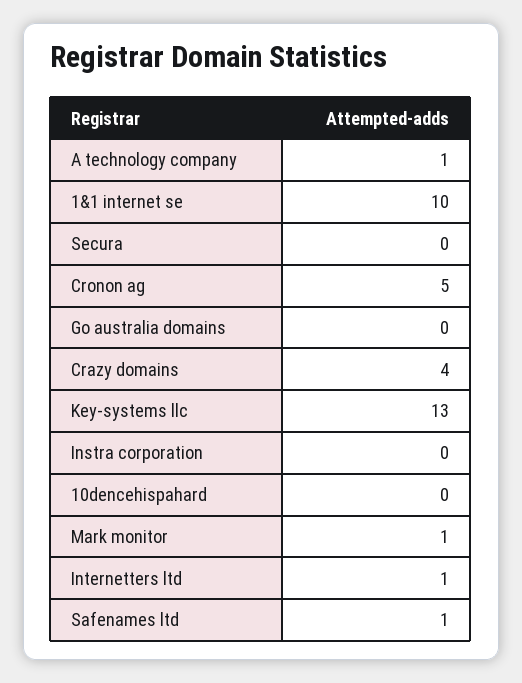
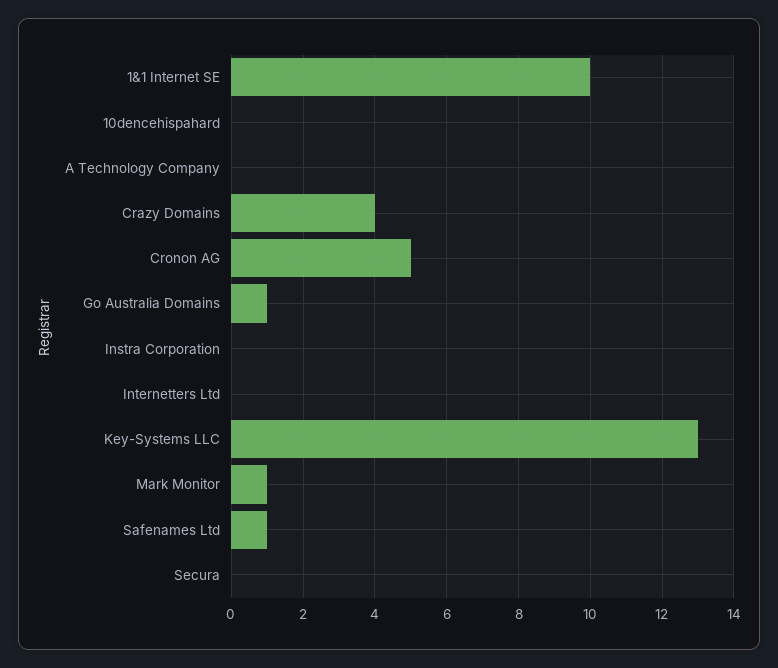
A technology company: 1 -> 0
Go australia domains: 0 -> 1
Internetters ltd: 1 -> 0

